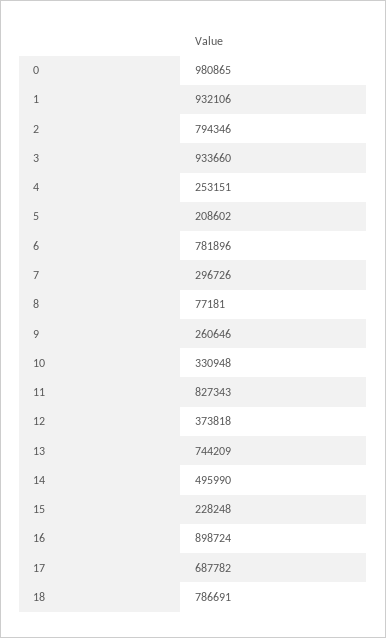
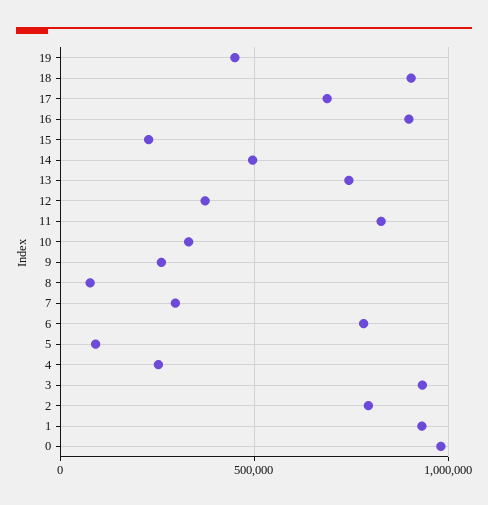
5: 208602 -> 100000
18: 786691 -> 900000
19: none -> 450000

